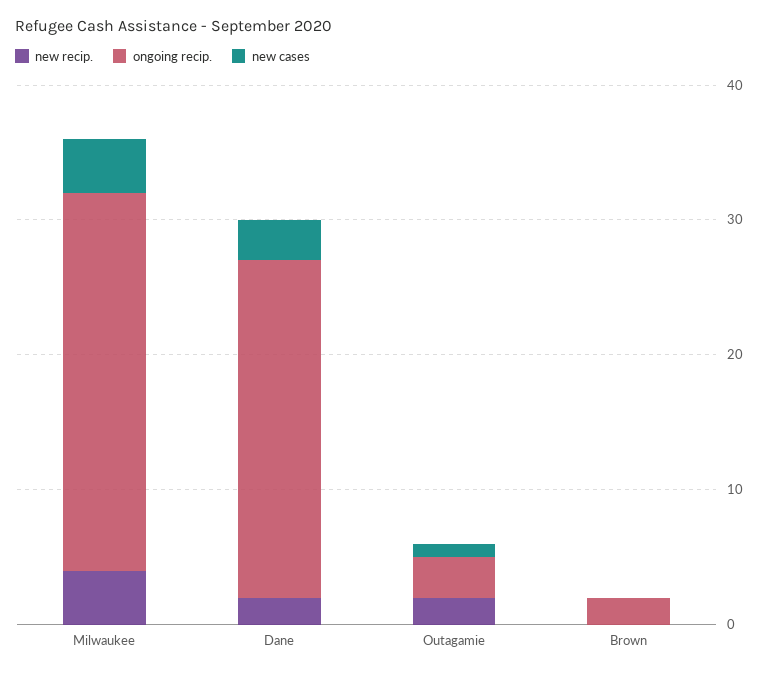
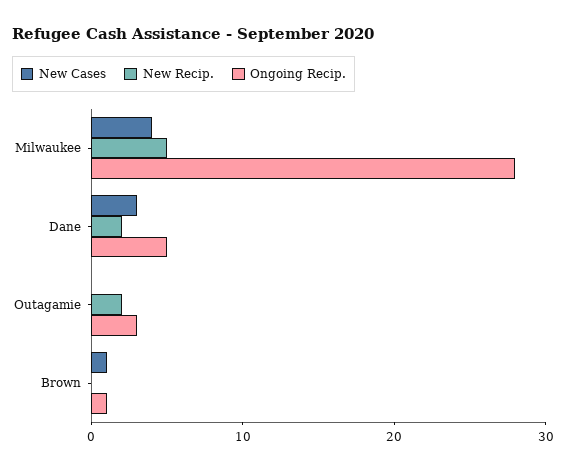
new recip., Milwaukee: 4 -> 5
ongoing recip., Dane: 25 -> 5
new cases, Outagamie: 1 -> 0
ongoing recip., Brown: 2 -> 1
new cases, Brown: 0 -> 1

